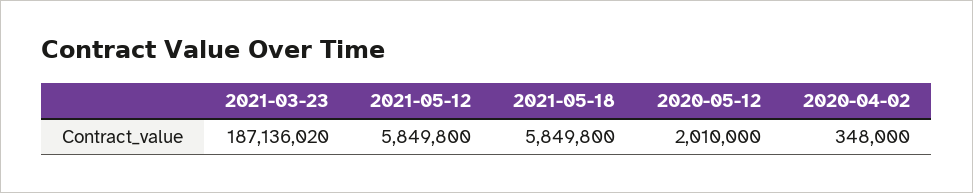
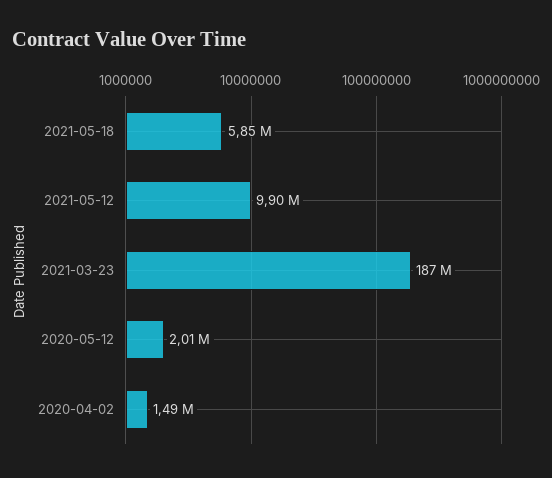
2021-05-12: 5849800 -> 9900000
2020-04-02: 348000 -> 1490000

